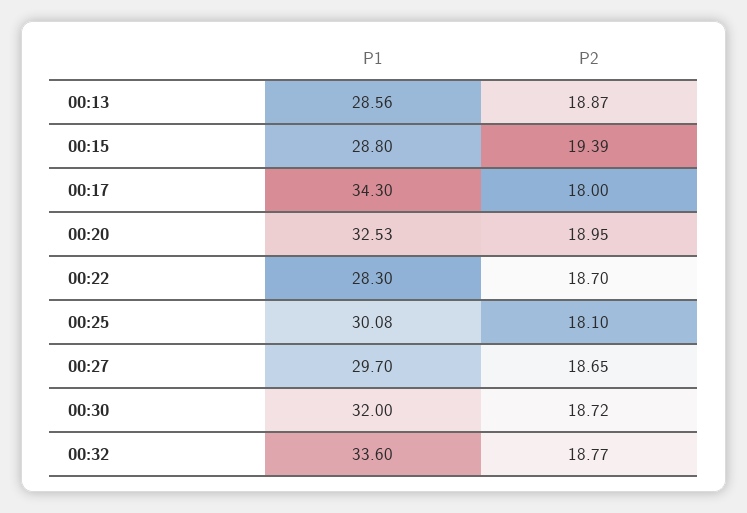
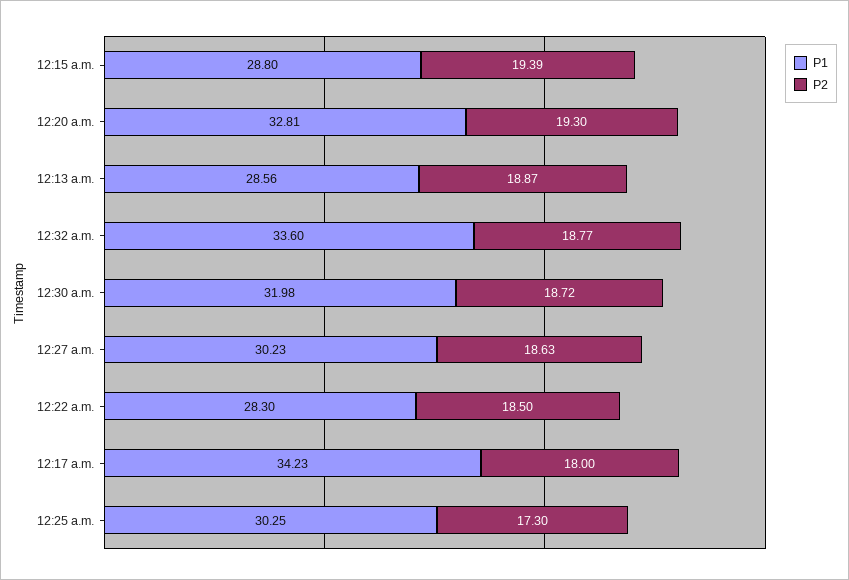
P1, 00:17: 34.3 -> 34.23
P1, 00:20: 32.53 -> 32.81
P2, 00:20: 18.95 -> 19.3
P2, 00:22: 18.7 -> 18.5
P1, 00:25: 30.08 -> 30.25
P2, 00:25: 18.1 -> 17.3
P1, 00:27: 29.7 -> 30.23
P2, 00:27: 18.65 -> 18.63
P1, 00:30: 32 -> 31.98

